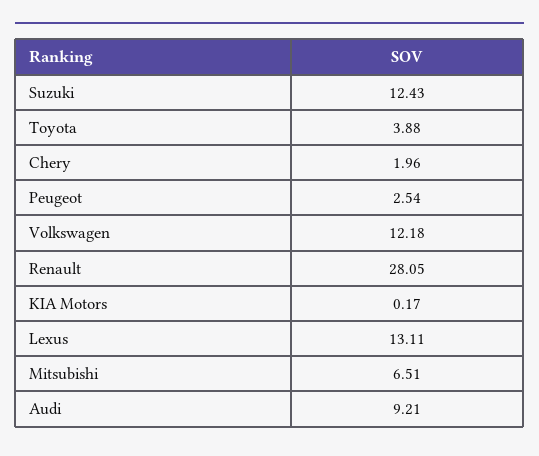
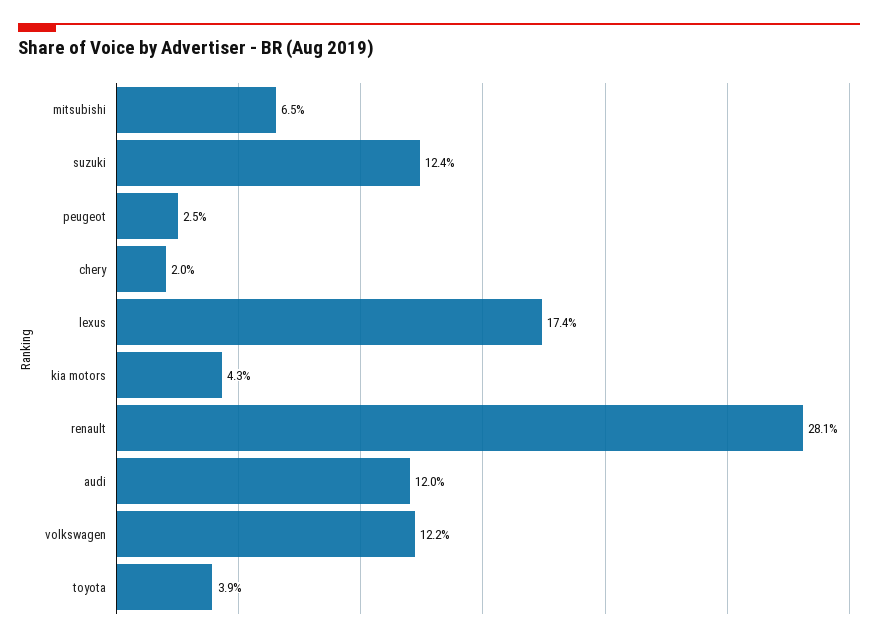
KIA Motors: 0.17 -> 4.3
Lexus: 13.11 -> 17.4
Audi: 9.21 -> 12

